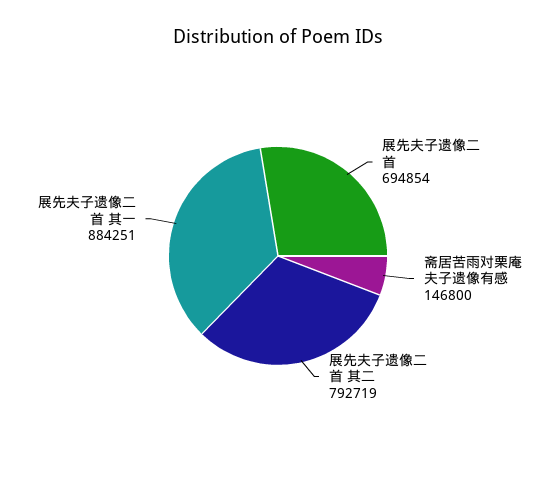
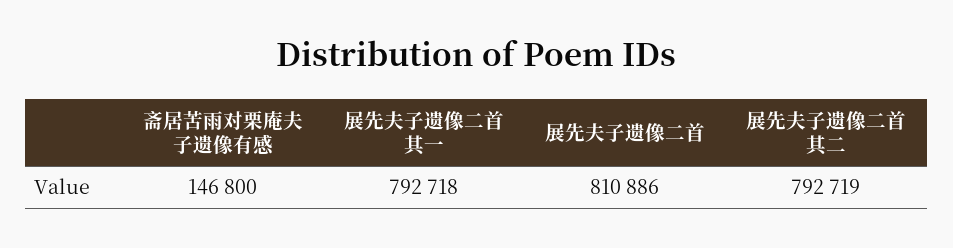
展先夫子遗像二首: 694854 -> 810886
展先夫子遗像二首 其一: 884251 -> 792718

